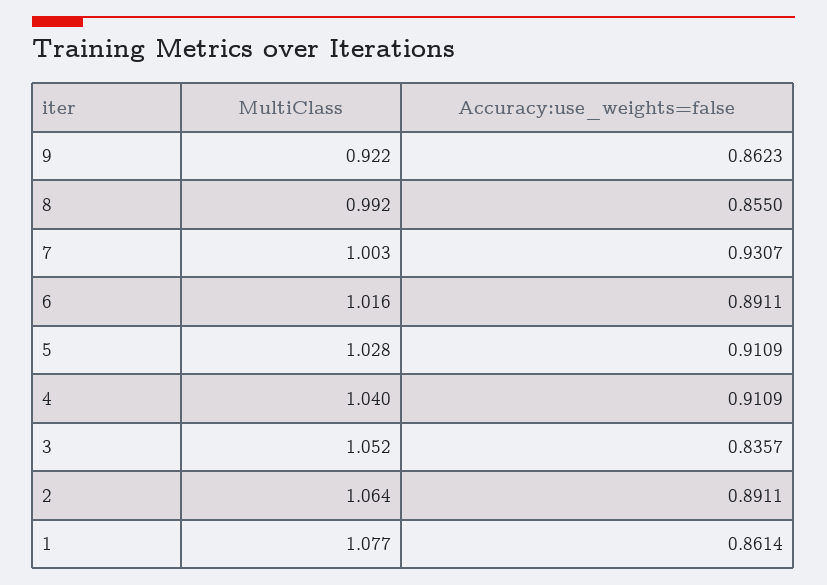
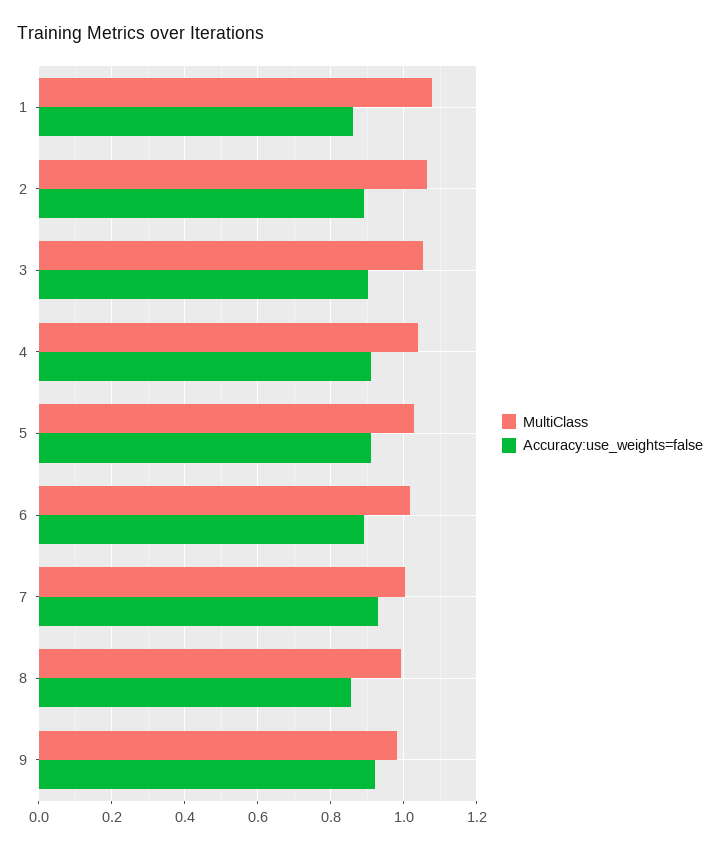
MultiClass, 9: 0.922 -> 0.98
Accuracy:use_weights=false, 9: 0.8623 -> 0.92
Accuracy:use_weights=false, 3: 0.8357 -> 0.9

